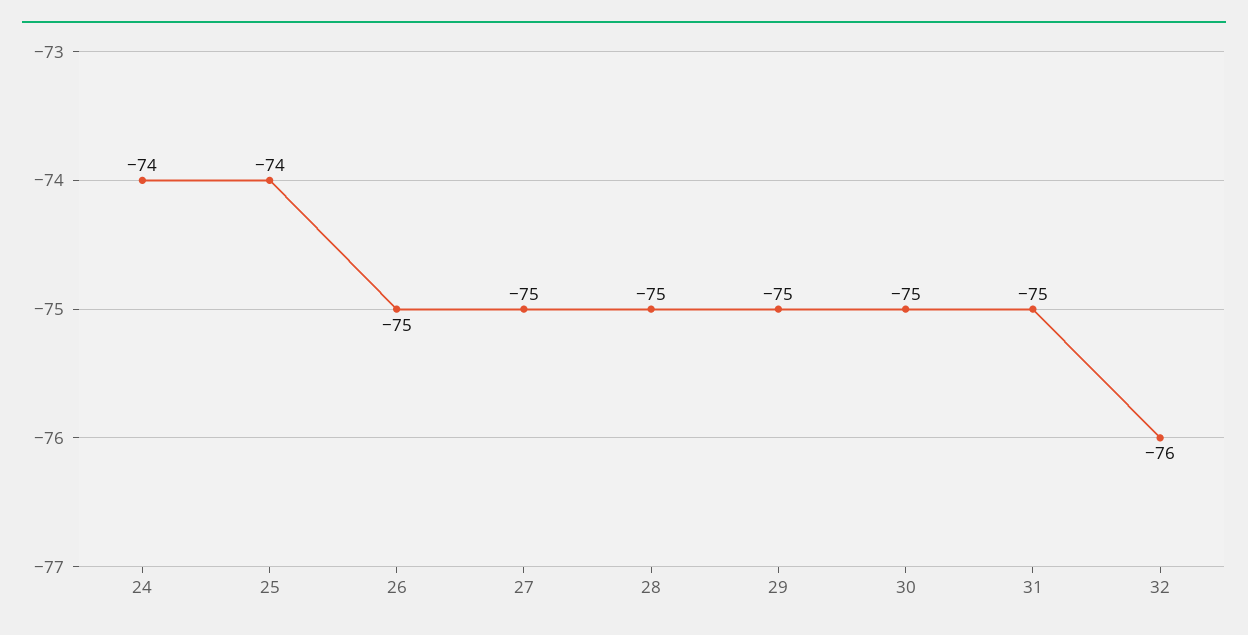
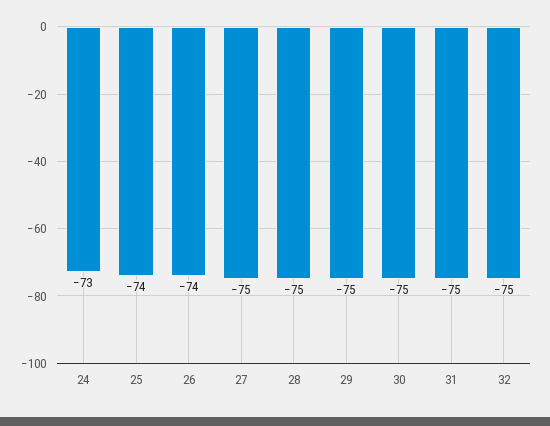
24: -74 -> -73
26: -75 -> -74
32: -76 -> -75

